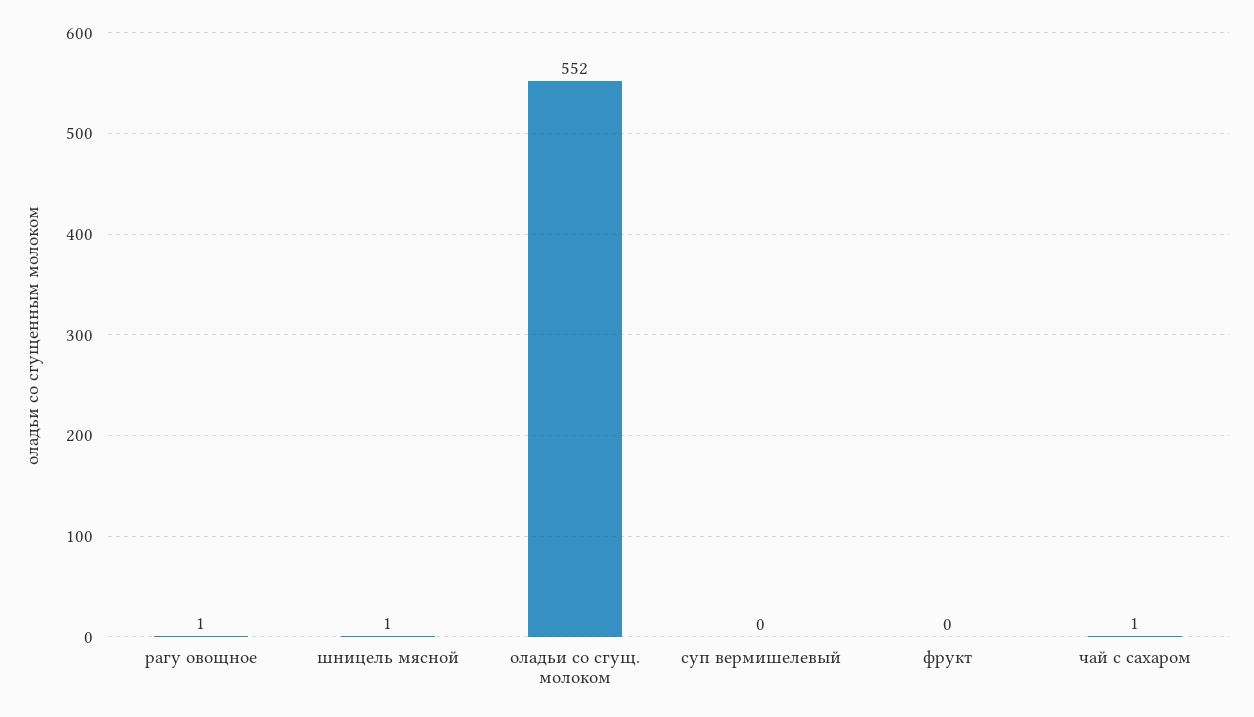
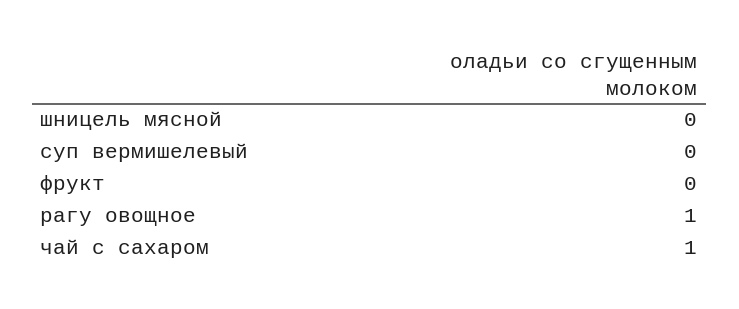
шницель мясной: 1 -> 0
оладьи со сгущ. молоком: 552 -> none

